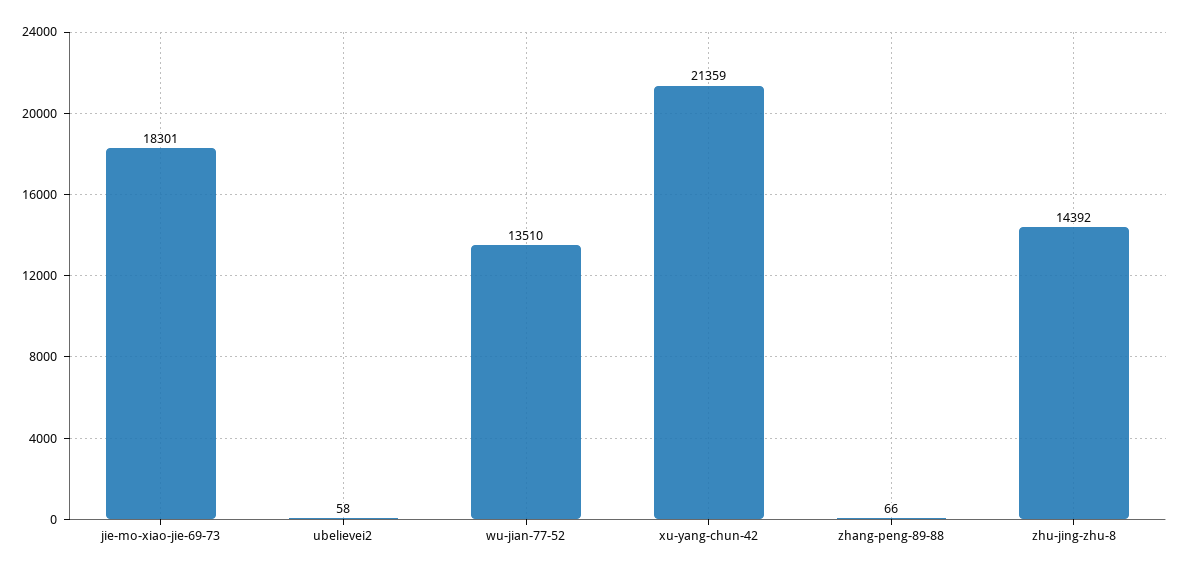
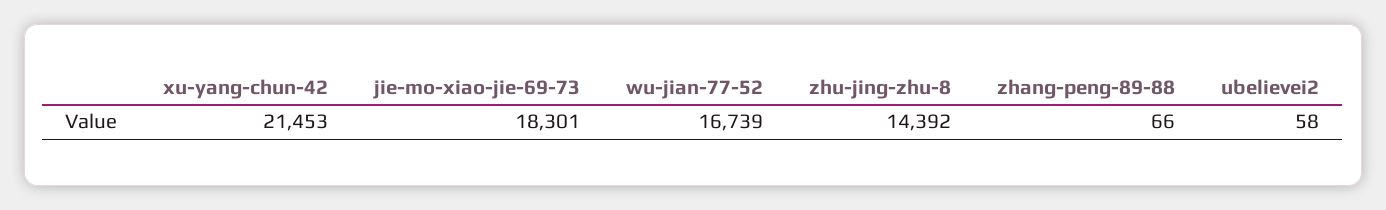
wu-jian-77-52: 13510 -> 16739
xu-yang-chun-42: 21359 -> 21453

